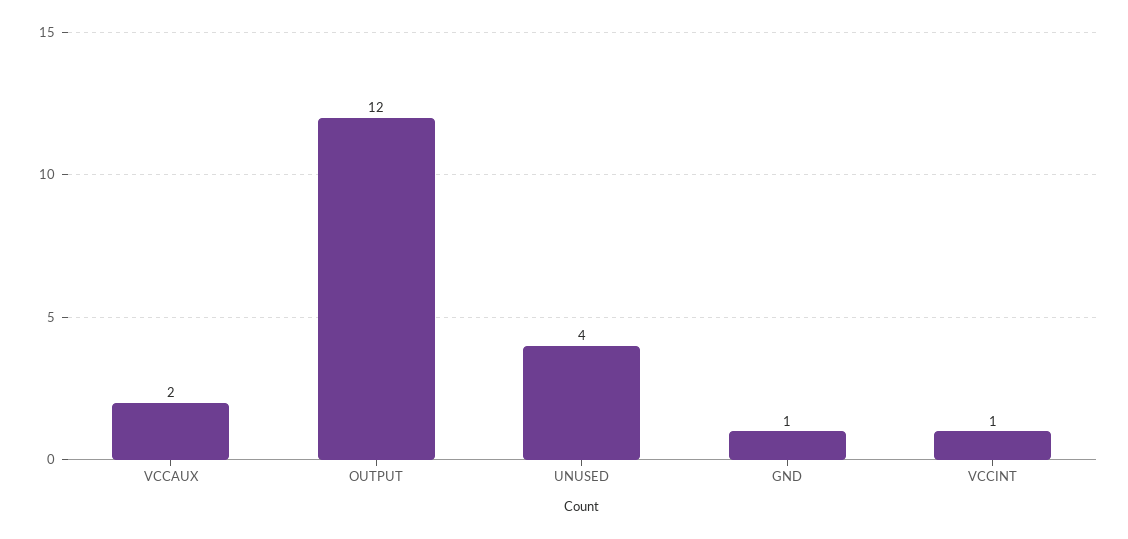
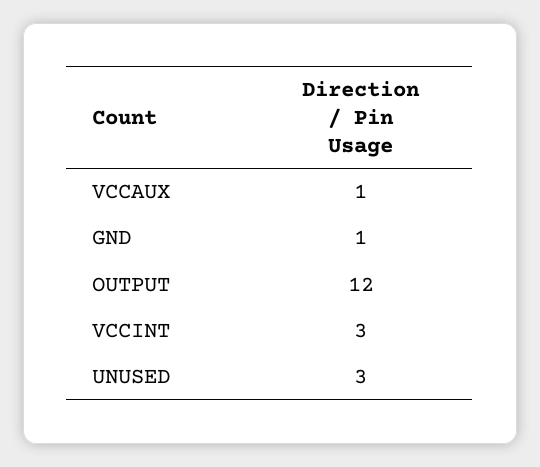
VCCAUX: 2 -> 1
UNUSED: 4 -> 3
VCCINT: 1 -> 3

